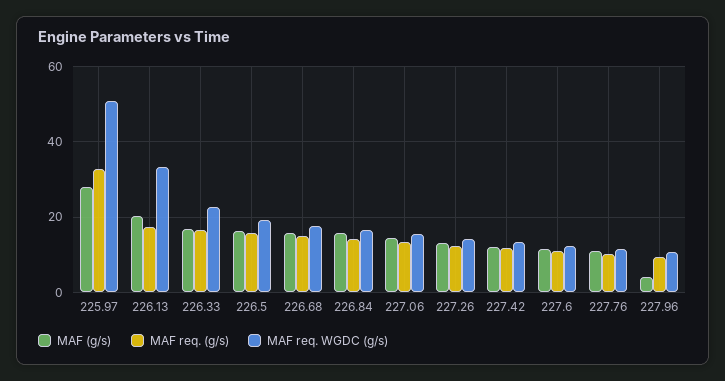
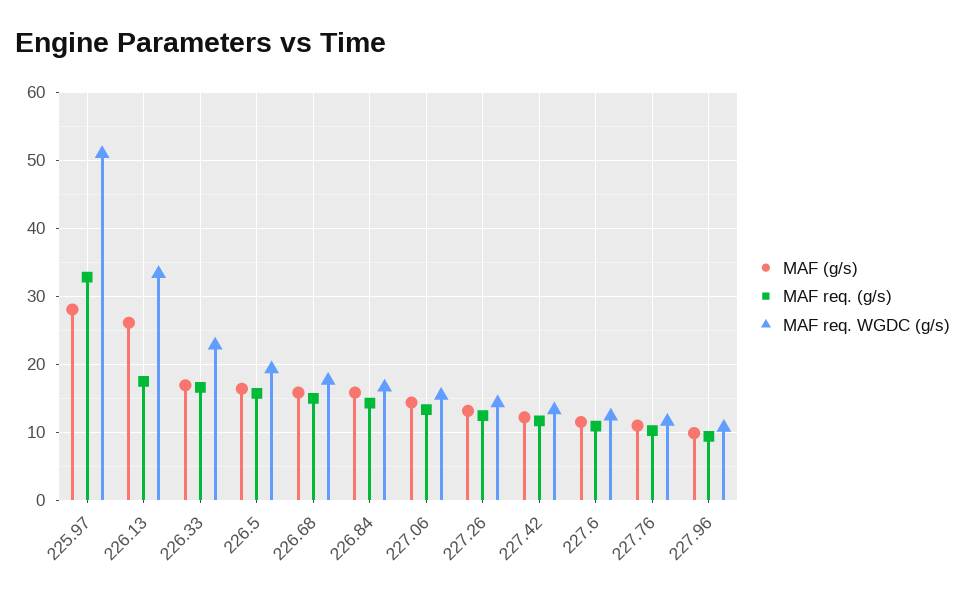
MAF (g/s), 226.13: 20 -> 26
MAF (g/s), 227.96: 4 -> 10

